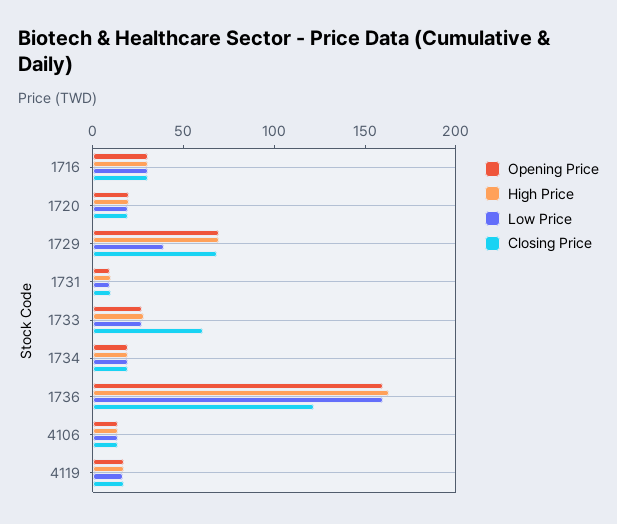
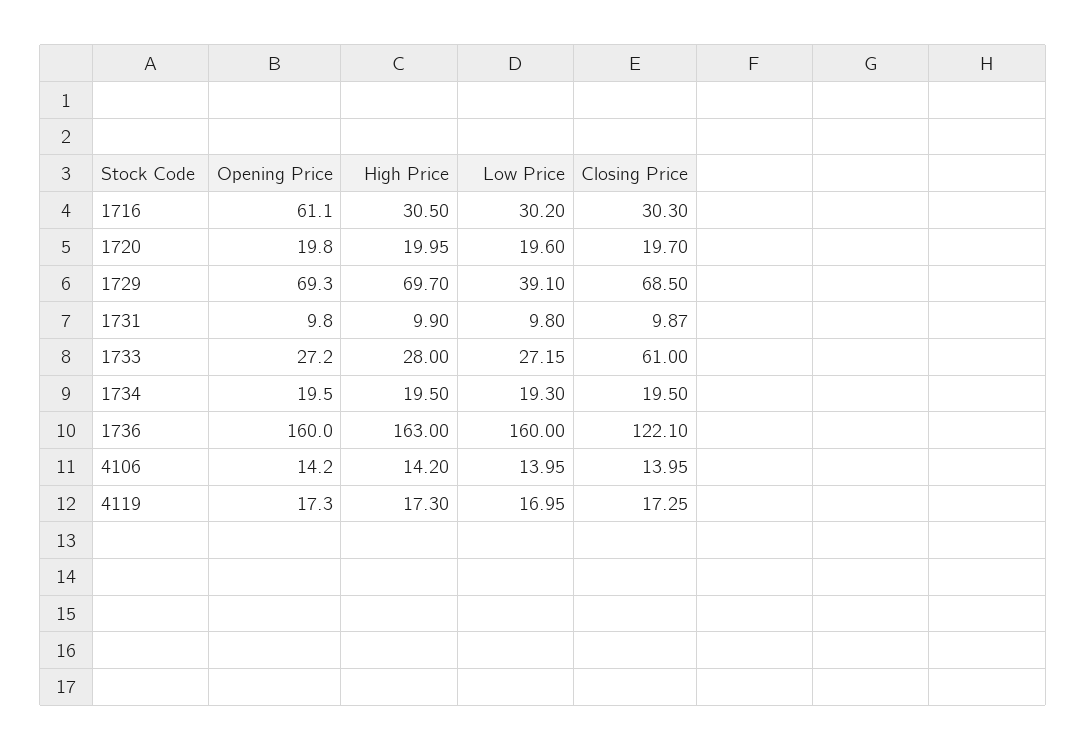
Opening Price, 1716: 30 -> 61.1

